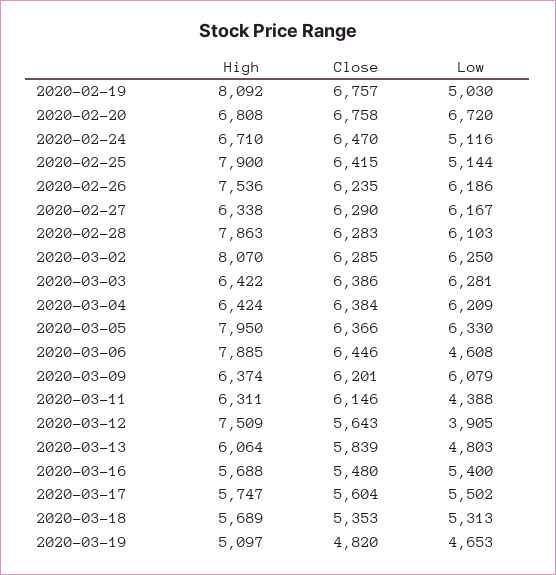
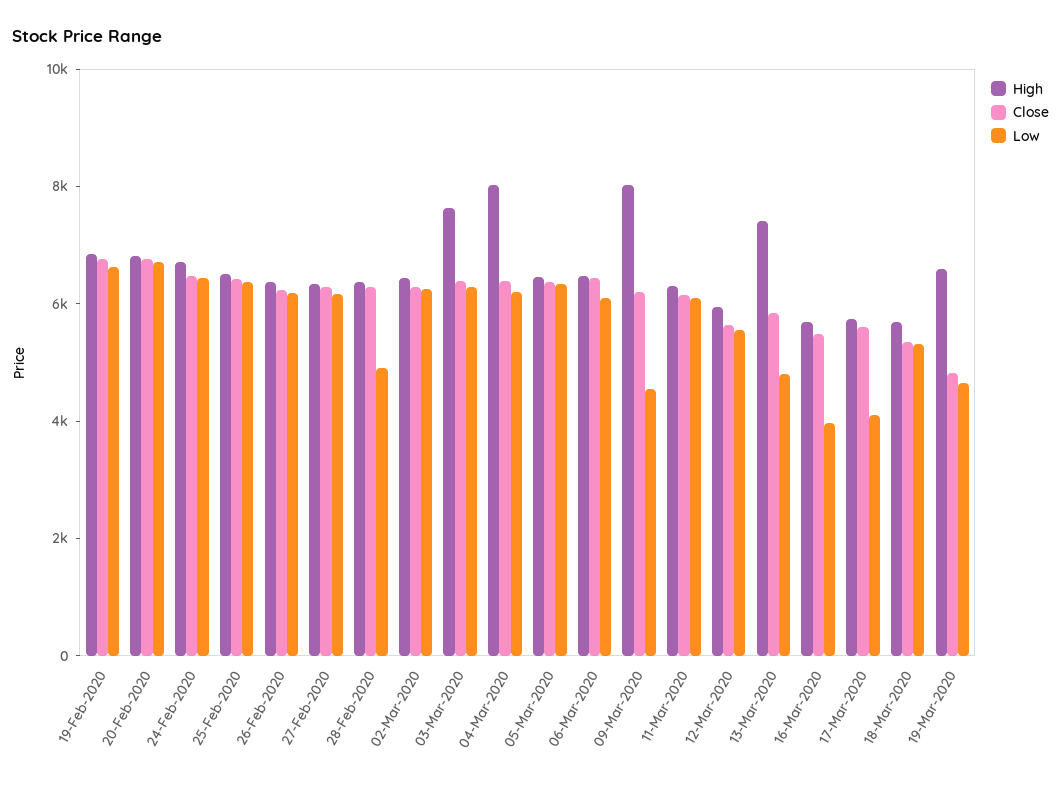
High, 2020-02-19: 8092 -> 7000
Low, 2020-02-19: 5030 -> 6500
Low, 2020-02-24: 5116 -> 6500
High, 2020-02-25: 7900 -> 6500
Low, 2020-02-25: 5144 -> 6500
High, 2020-02-26: 7536 -> 6500
High, 2020-02-28: 7863 -> 6500
Low, 2020-02-28: 6103 -> 5000
High, 2020-03-02: 8070 -> 6500
High, 2020-03-03: 6422 -> 7500
High, 2020-03-04: 6424 -> 8000
High, 2020-03-05: 7950 -> 6500
High, 2020-03-06: 7885 -> 6500
Low, 2020-03-06: 4608 -> 6000
High, 2020-03-09: 6374 -> 8000
Low, 2020-03-09: 6079 -> 4500
Low, 2020-03-11: 4388 -> 6000
High, 2020-03-12: 7509 -> 6000
Low, 2020-03-12: 3905 -> 5500
High, 2020-03-13: 6064 -> 7500
Low, 2020-03-16: 5400 -> 4000
Low, 2020-03-17: 5502 -> 4000
High, 2020-03-19: 5097 -> 6500

